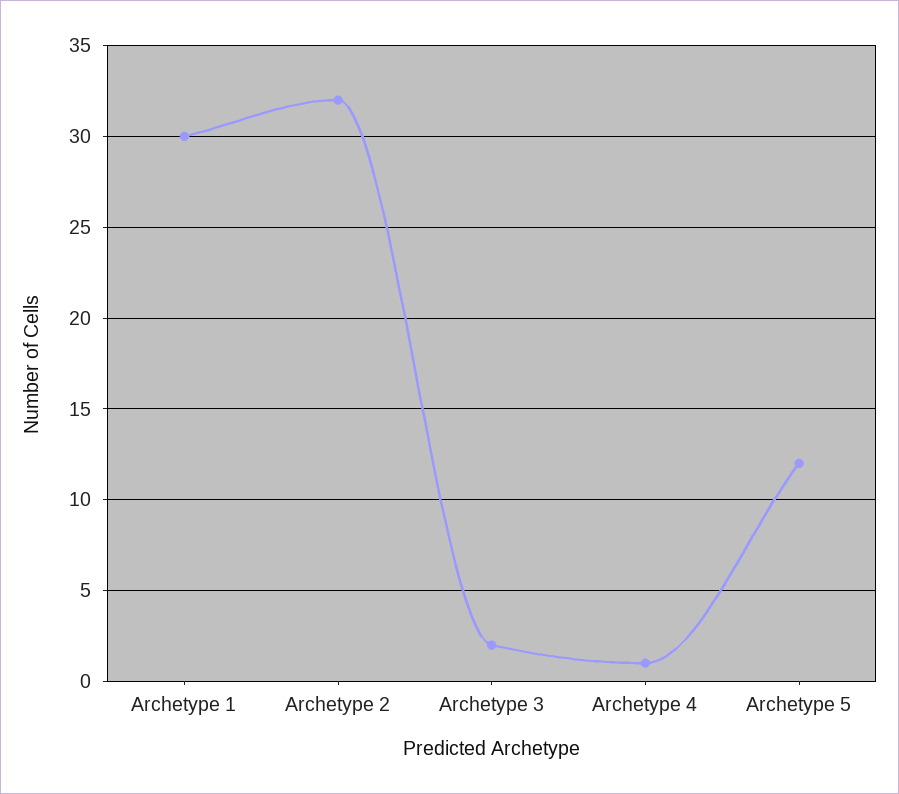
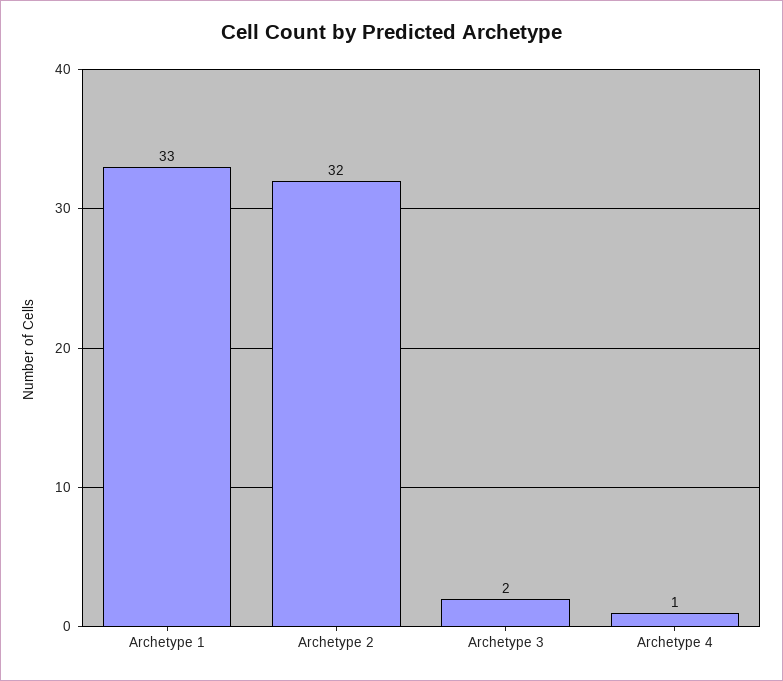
Archetype 1: 30 -> 33
Archetype 5: 12 -> none

